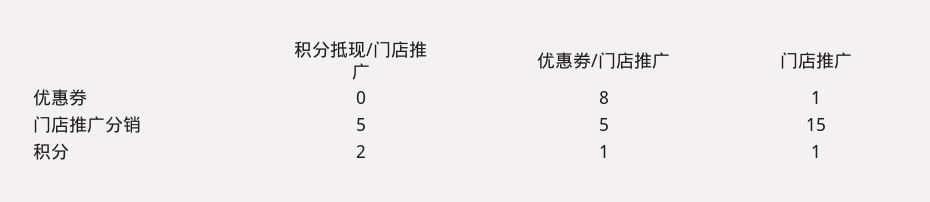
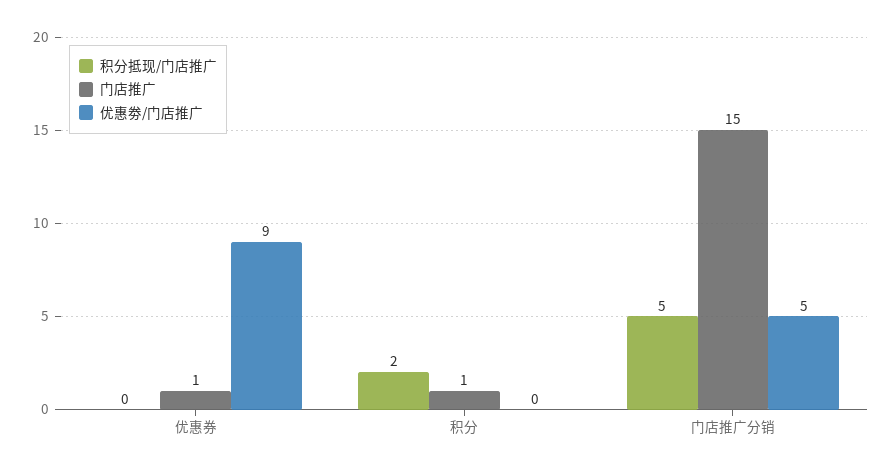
优惠劵/门店推广, 优惠券: 8 -> 9
优惠劵/门店推广, 积分: 1 -> 0

